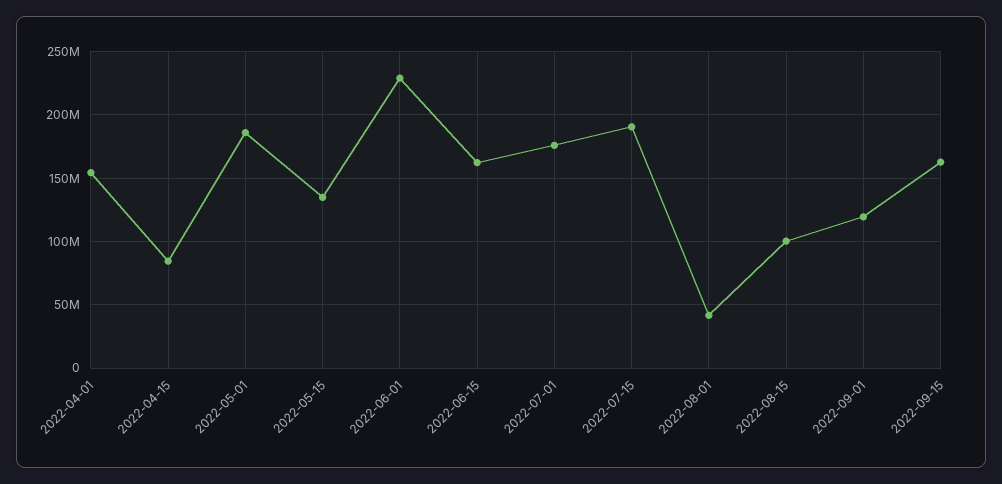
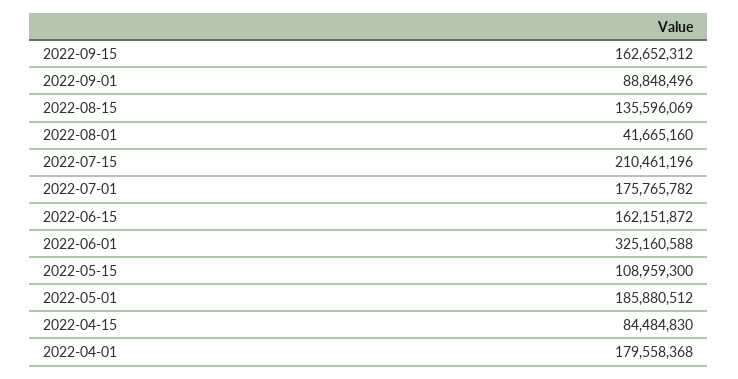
2022-04-01: 155000000 -> 179558368
2022-05-15: 135000000 -> 108959300
2022-06-01: 230000000 -> 325160588
2022-07-15: 190000000 -> 210461196
2022-08-15: 100000000 -> 135596069
2022-09-01: 120000000 -> 88848496

